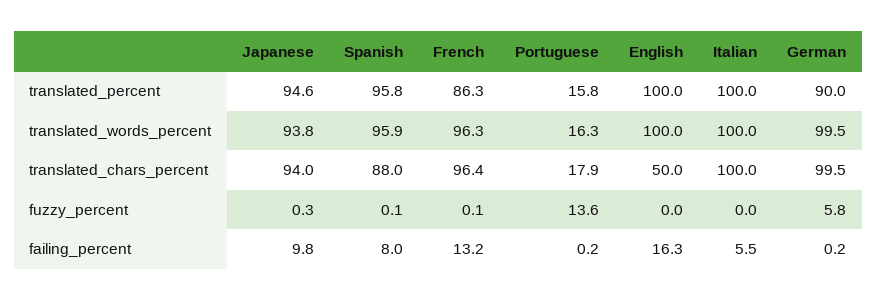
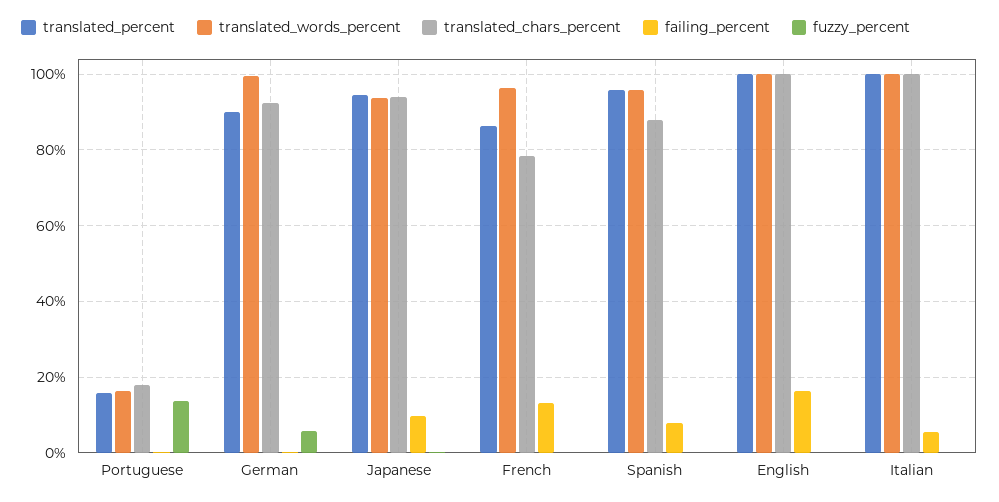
translated_chars_percent, French: 96.4 -> 78
translated_chars_percent, English: 50 -> 100
translated_chars_percent, German: 99.5 -> 92

